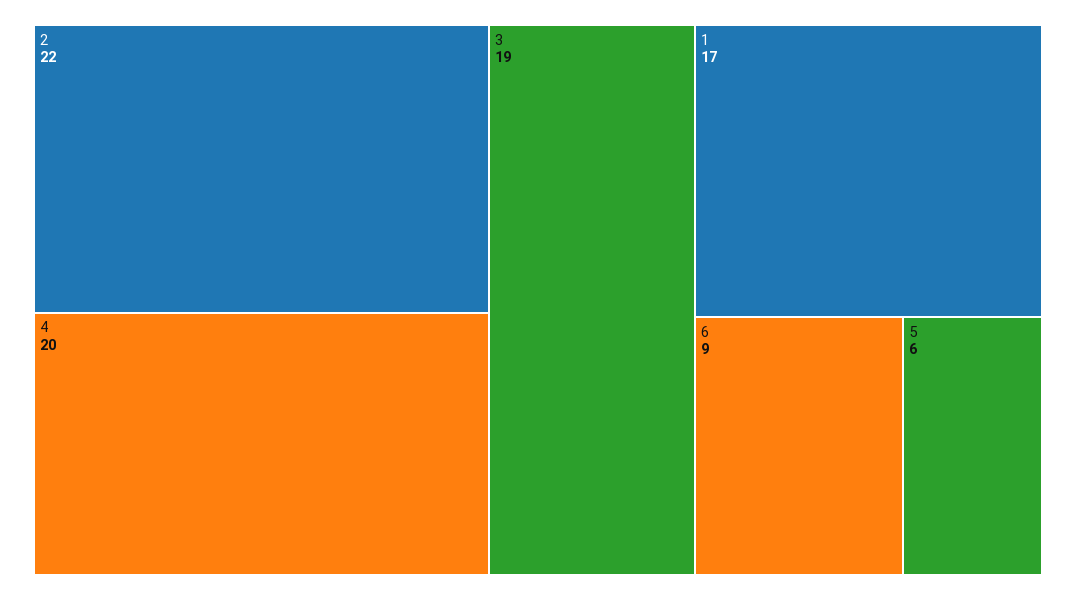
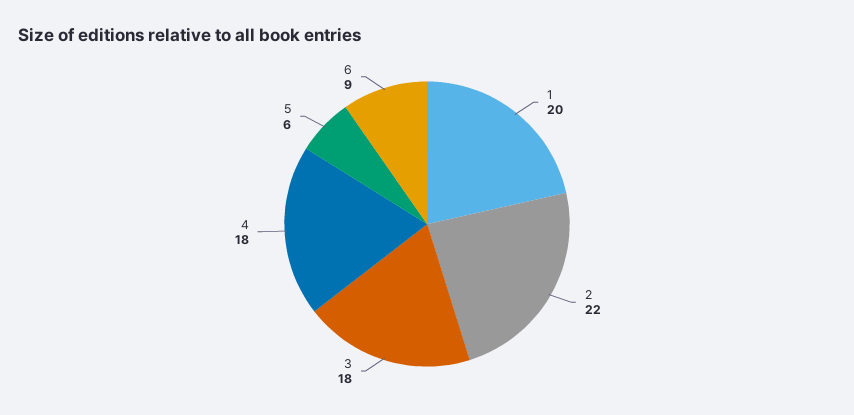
4: 20 -> 18
3: 19 -> 18
1: 17 -> 20

